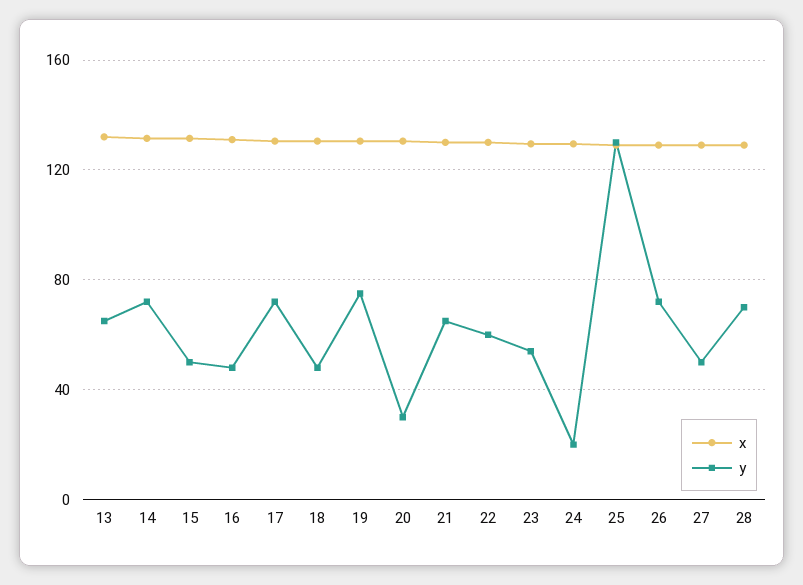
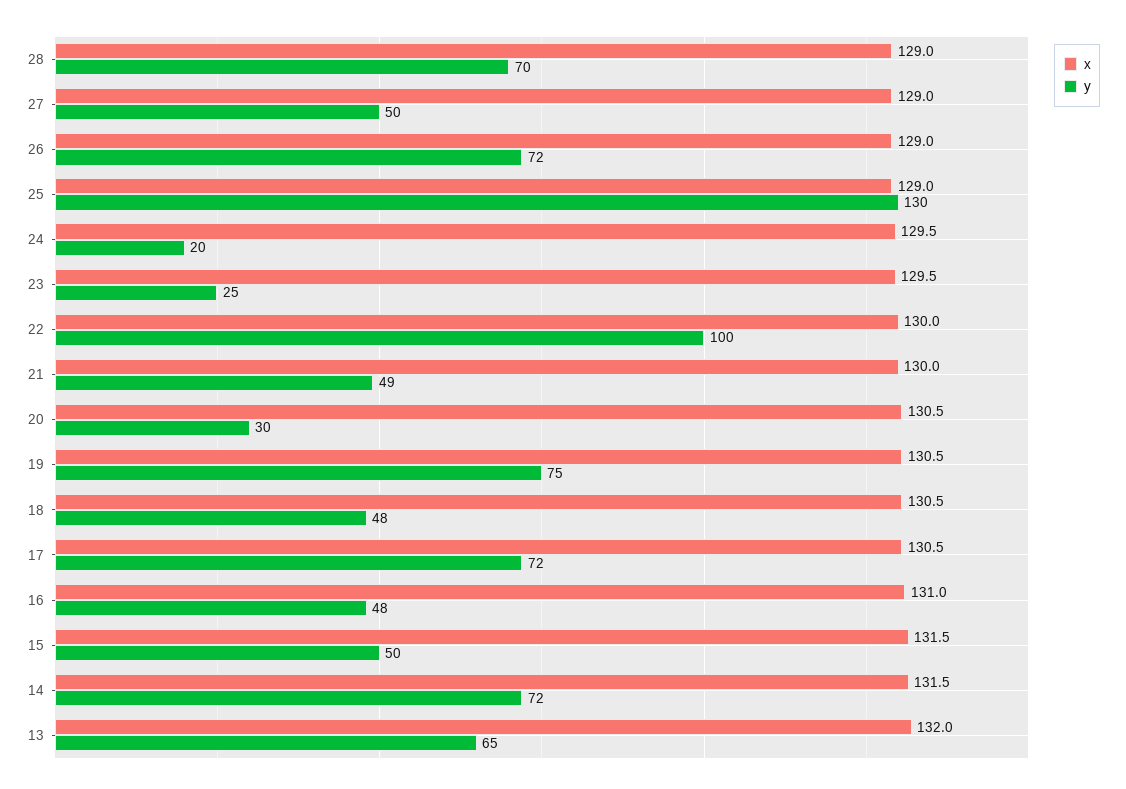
y, 21: 65 -> 49
y, 22: 60 -> 100
y, 23: 55 -> 25

